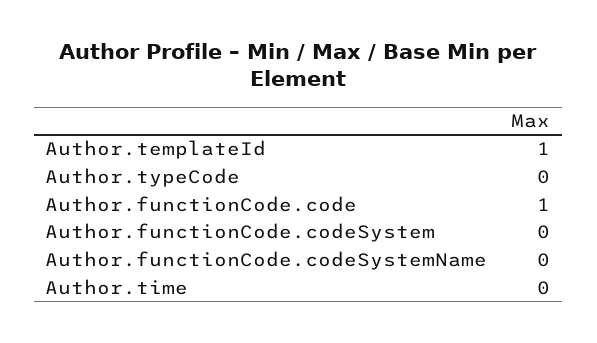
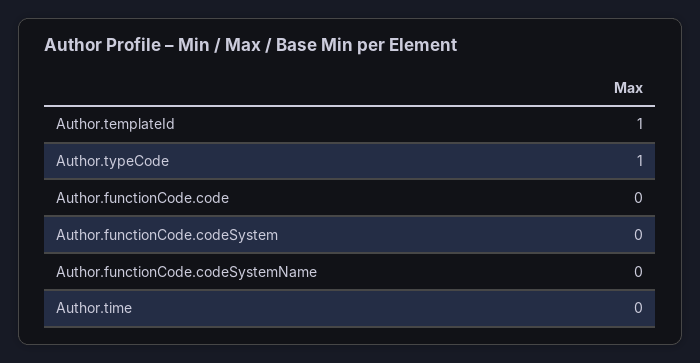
Author.typeCode: 0 -> 1
Author.functionCode.code: 1 -> 0

